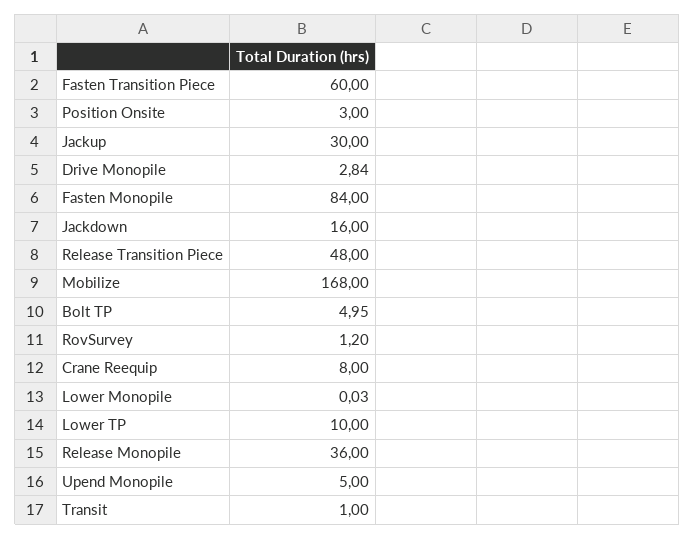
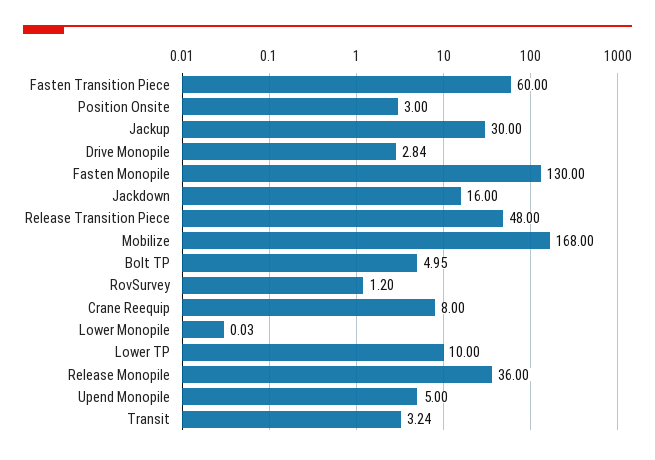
Fasten Monopile: 84 -> 130
Transit: 1 -> 3.24

